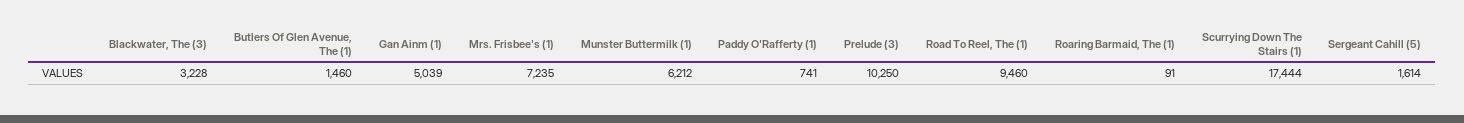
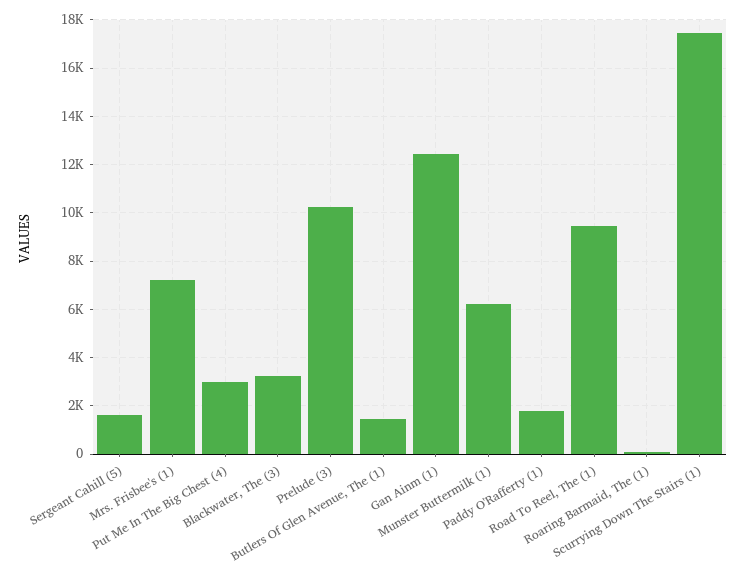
Gan Ainm (1): 5039 -> 12500
Paddy O'Rafferty (1): 741 -> 1750
Put Me In The Big Chest (4): none -> 3000

